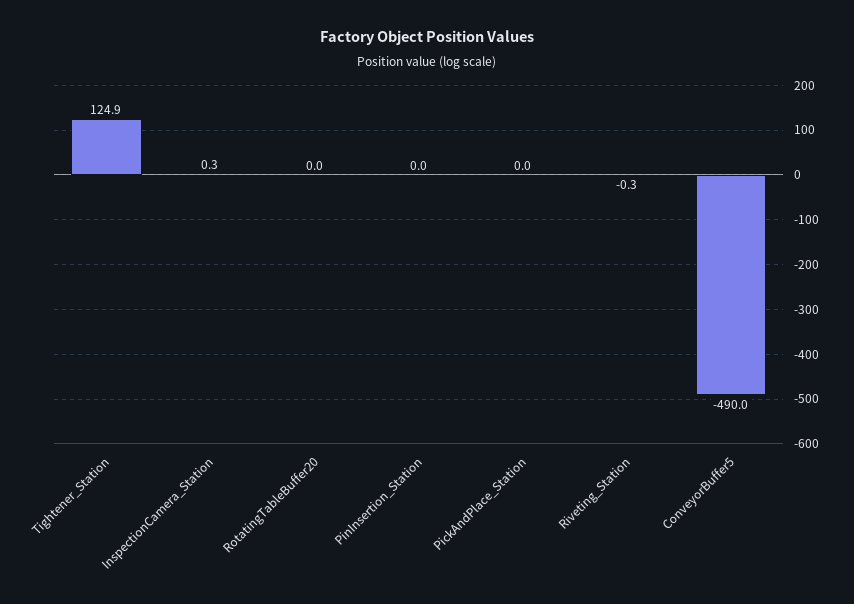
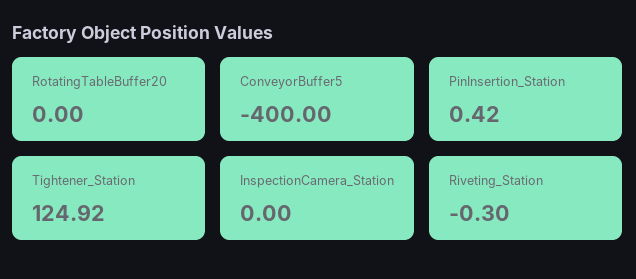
InspectionCamera_Station: 0.3 -> 0
PinInsertion_Station: 0 -> 0.42
PickAndPlace_Station: 0 -> none
ConveyorBuffer5: -490 -> -400

